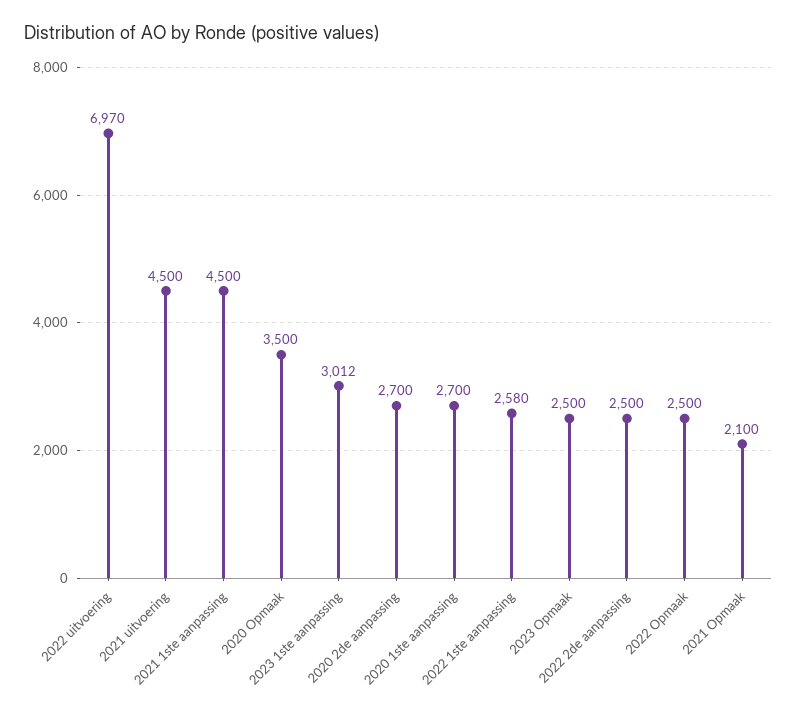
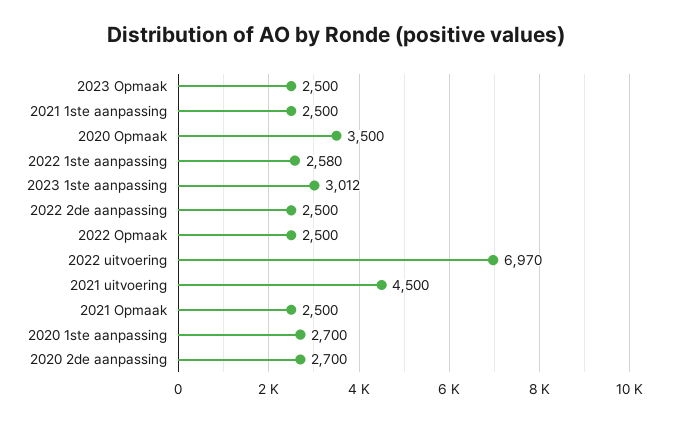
2021 1ste aanpassing: 4500 -> 2500
2021 Opmaak: 2100 -> 2500

